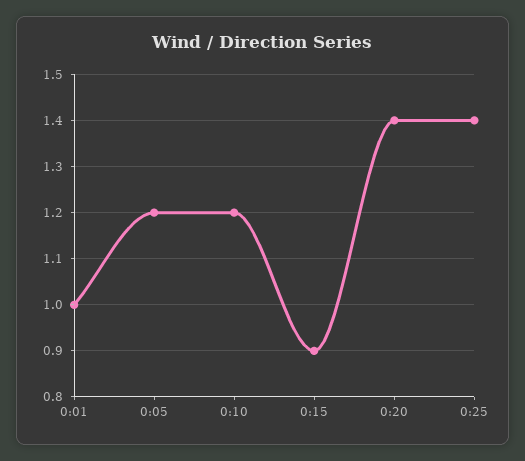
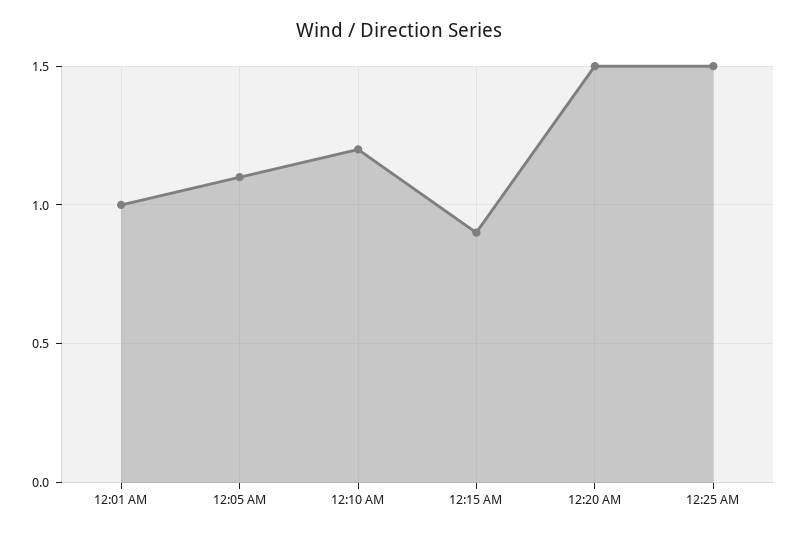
0:05: 1.2 -> 1.1
0:20: 1.4 -> 1.5
0:25: 1.4 -> 1.5

